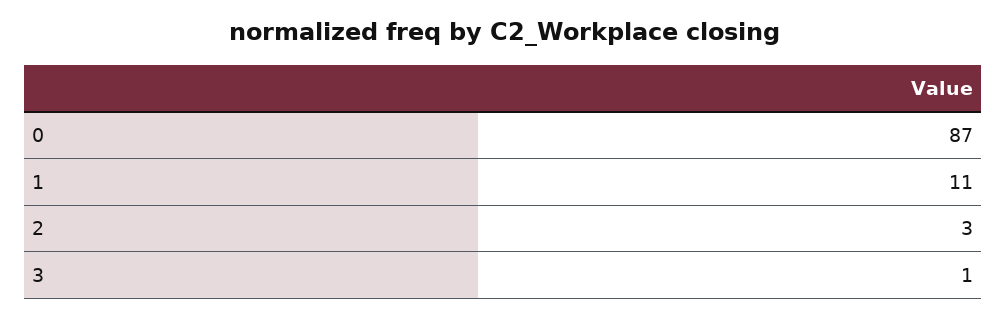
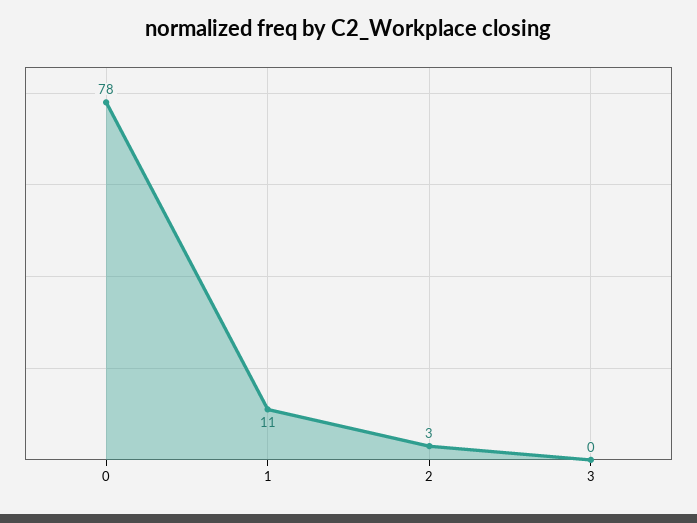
0: 87 -> 78
3: 1 -> 0

